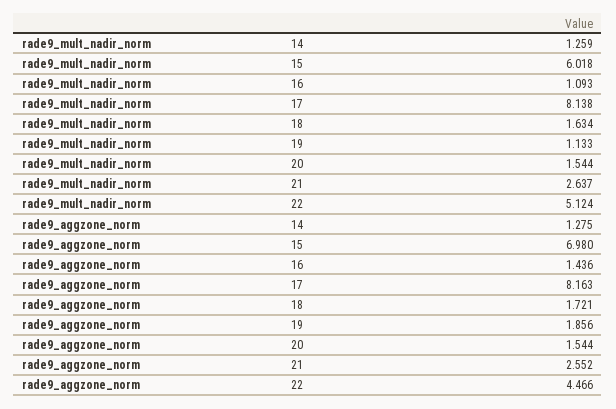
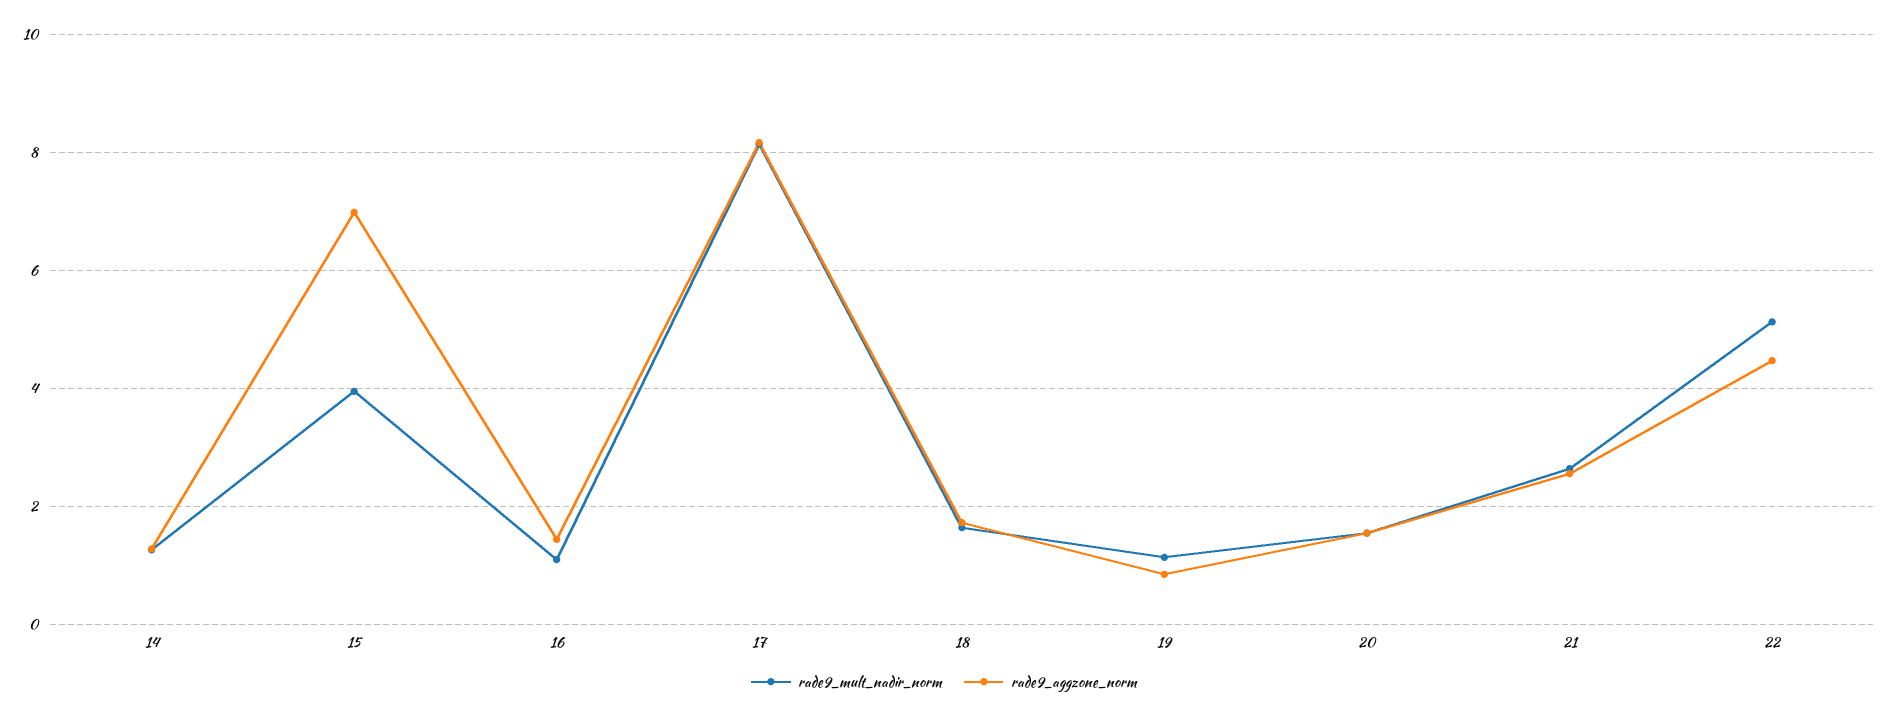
rade9_mult_nadir_norm, 15: 6.018 -> 4
rade9_aggzone_norm, 19: 1.856 -> 0.8

